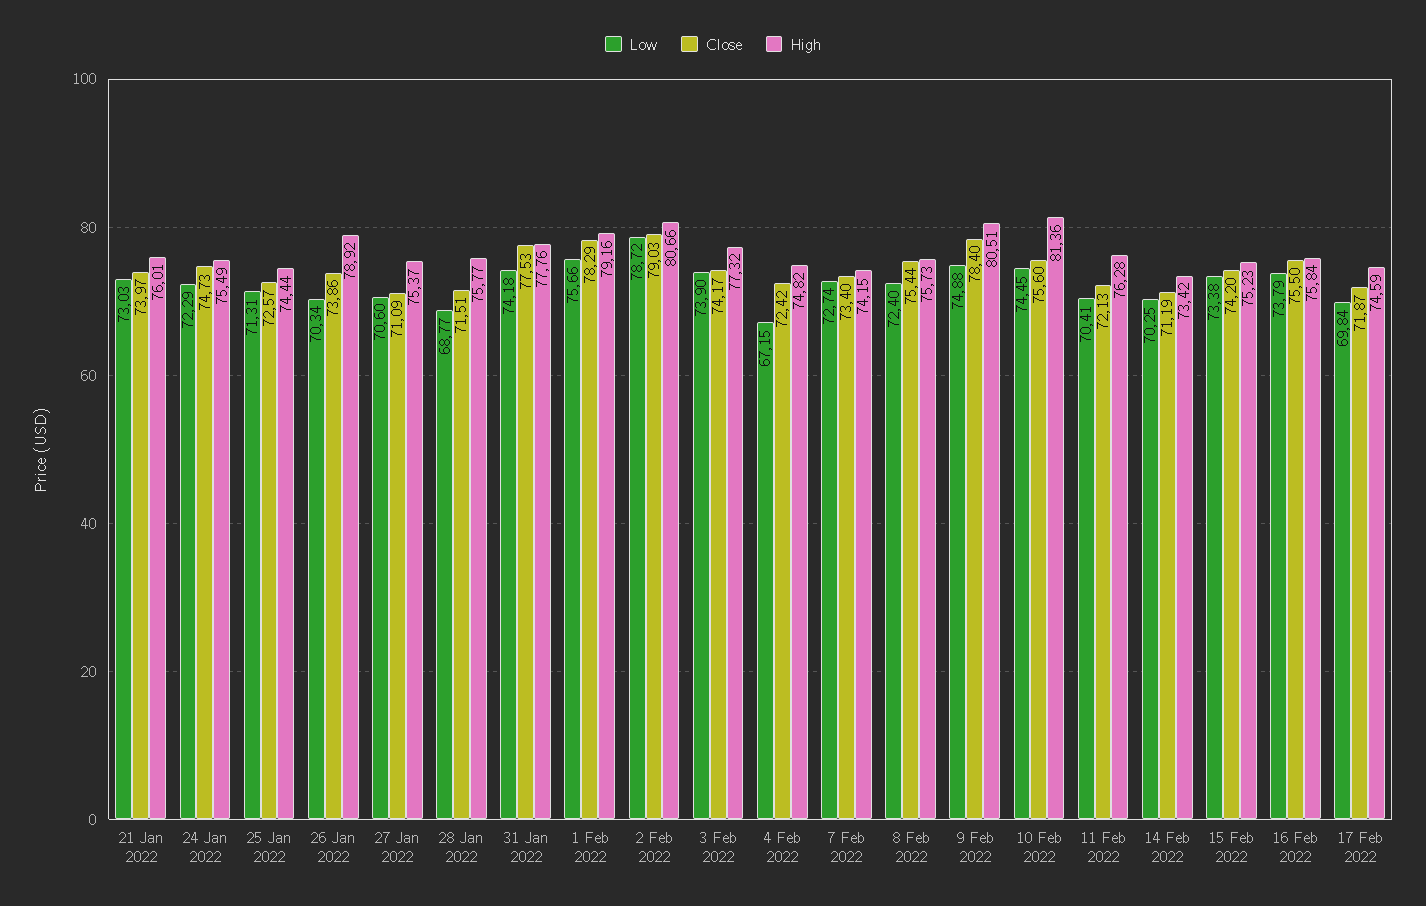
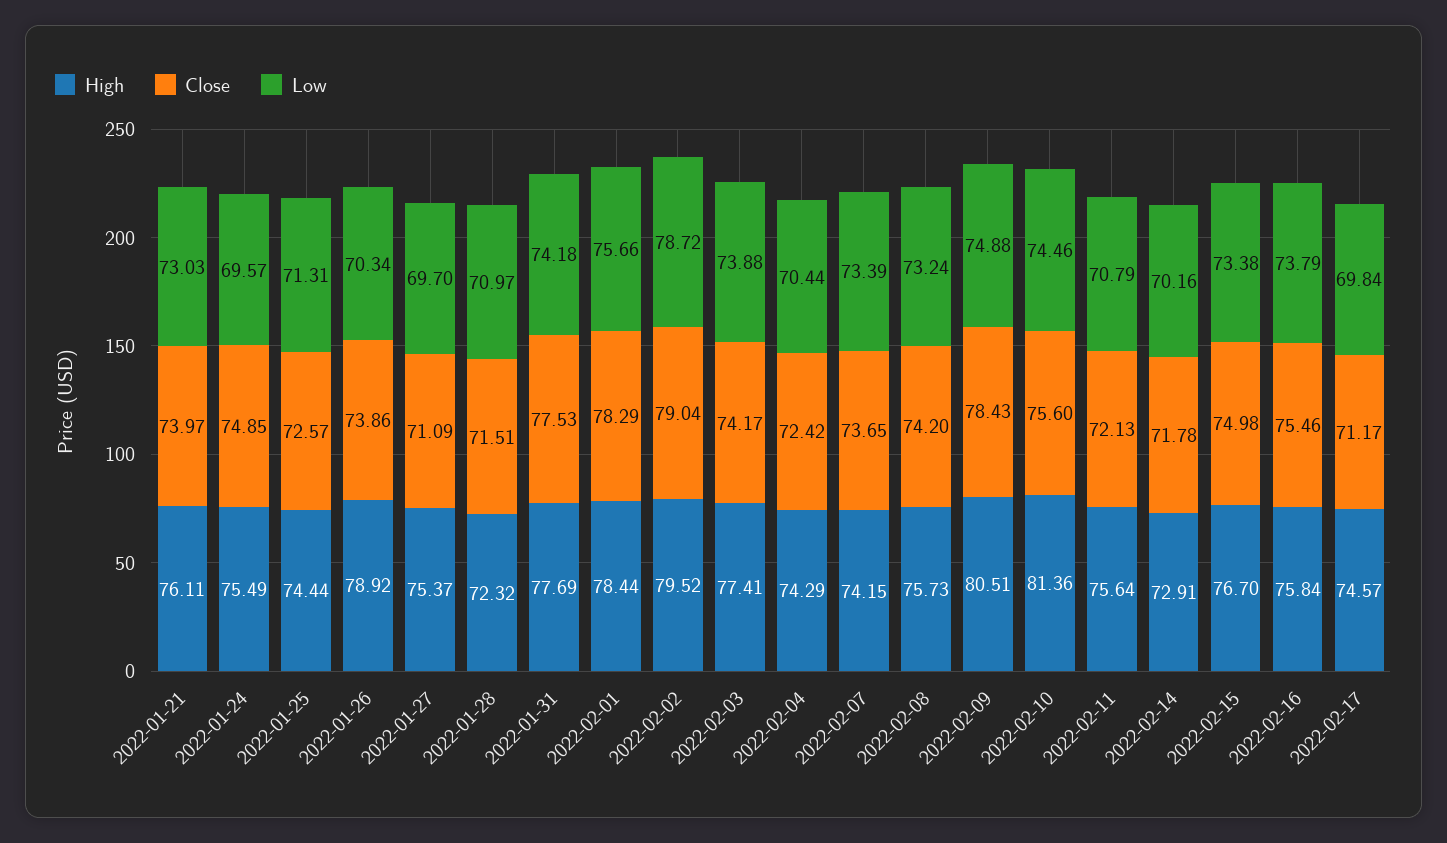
High, 21 Jan 2022: 76.01 -> 76.11
Low, 24 Jan 2022: 72.29 -> 69.57
Close, 24 Jan 2022: 74.73 -> 74.85
Low, 27 Jan 2022: 70.6 -> 69.7
Low, 28 Jan 2022: 68.77 -> 70.97
High, 28 Jan 2022: 75.77 -> 72.32
High, 31 Jan 2022: 77.76 -> 77.69
High, 1 Feb 2022: 79.16 -> 78.44
Close, 2 Feb 2022: 79.03 -> 79.04
High, 2 Feb 2022: 80.66 -> 79.52
Low, 3 Feb 2022: 73.9 -> 73.88
High, 3 Feb 2022: 77.32 -> 77.41
Low, 4 Feb 2022: 67.15 -> 70.44
High, 4 Feb 2022: 74.82 -> 74.29
Low, 7 Feb 2022: 72.74 -> 73.39
Close, 7 Feb 2022: 73.4 -> 73.65
Low, 8 Feb 2022: 72.4 -> 73.24
Close, 8 Feb 2022: 75.44 -> 74.2
Close, 9 Feb 2022: 78.4 -> 78.43
Low, 10 Feb 2022: 74.45 -> 74.46
Low, 11 Feb 2022: 70.41 -> 70.79
High, 11 Feb 2022: 76.28 -> 75.64
Low, 14 Feb 2022: 70.25 -> 70.16
Close, 14 Feb 2022: 71.19 -> 71.78
High, 14 Feb 2022: 73.42 -> 72.91
Close, 15 Feb 2022: 74.2 -> 74.98
High, 15 Feb 2022: 75.23 -> 76.7
Close, 16 Feb 2022: 75.5 -> 75.46
Close, 17 Feb 2022: 71.87 -> 71.17
High, 17 Feb 2022: 74.59 -> 74.57

